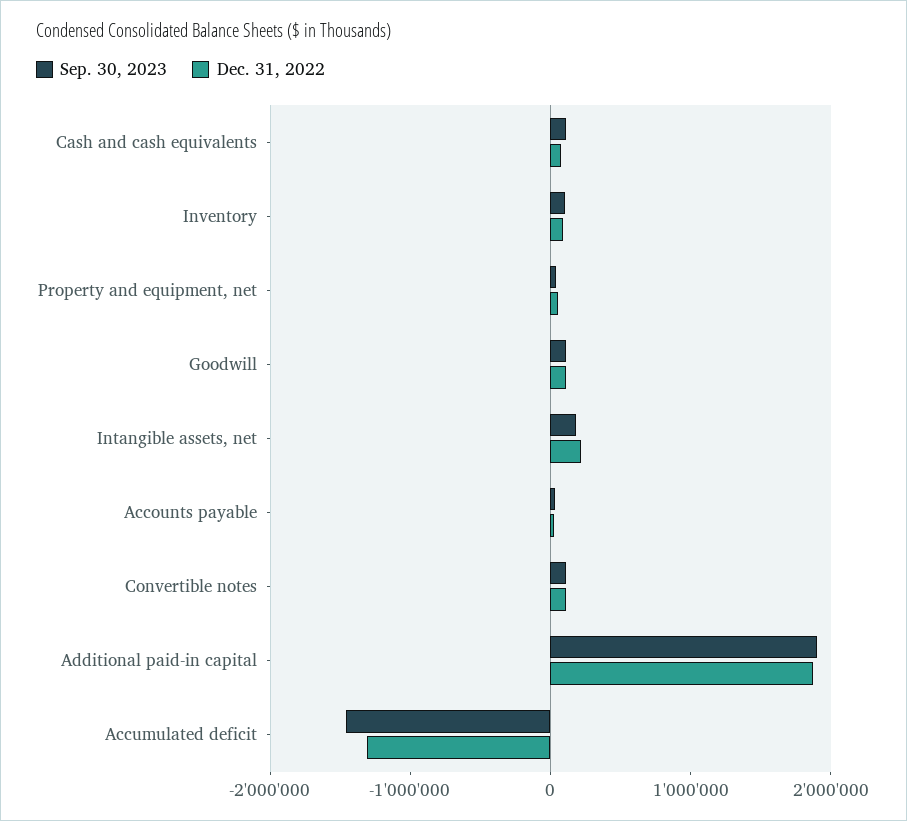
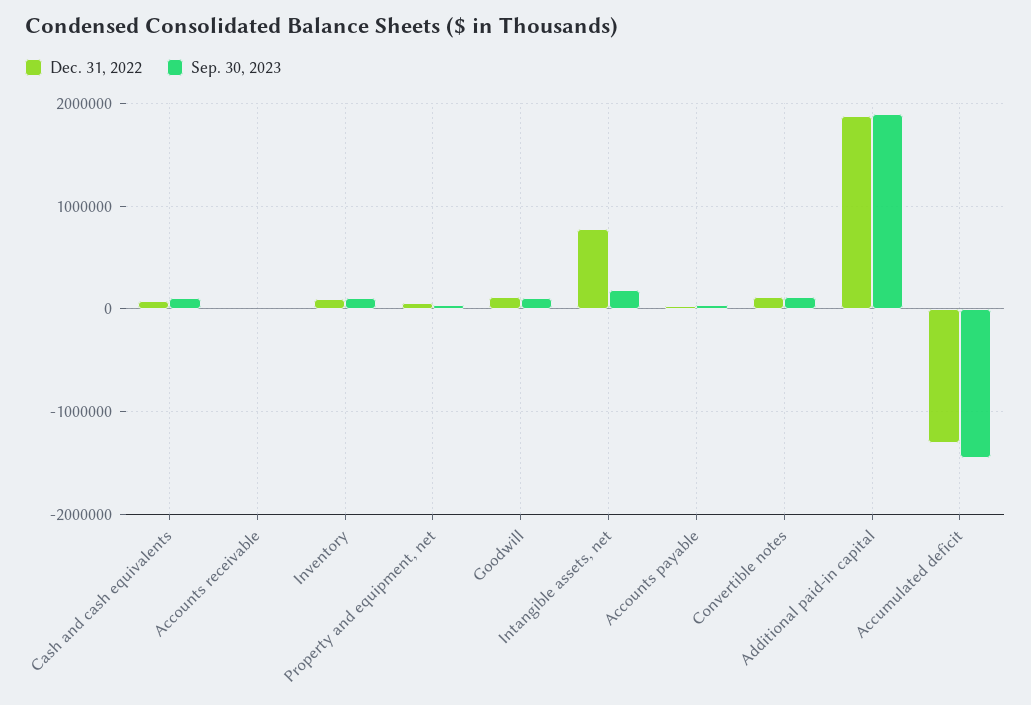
Dec. 31, 2022, Intangible assets, net: 200000 -> 800000
Dec. 31, 2022, Accounts receivable: none -> 0
Sep. 30, 2023, Accounts receivable: none -> 0

